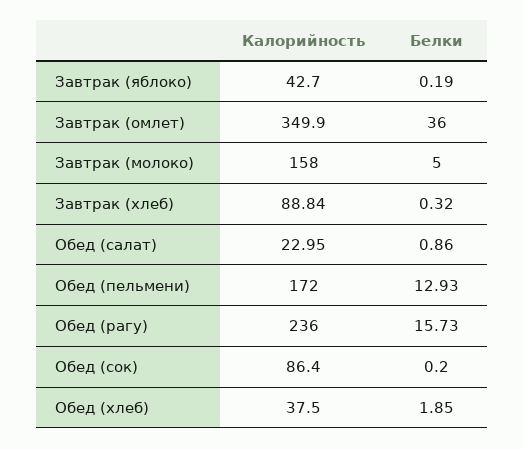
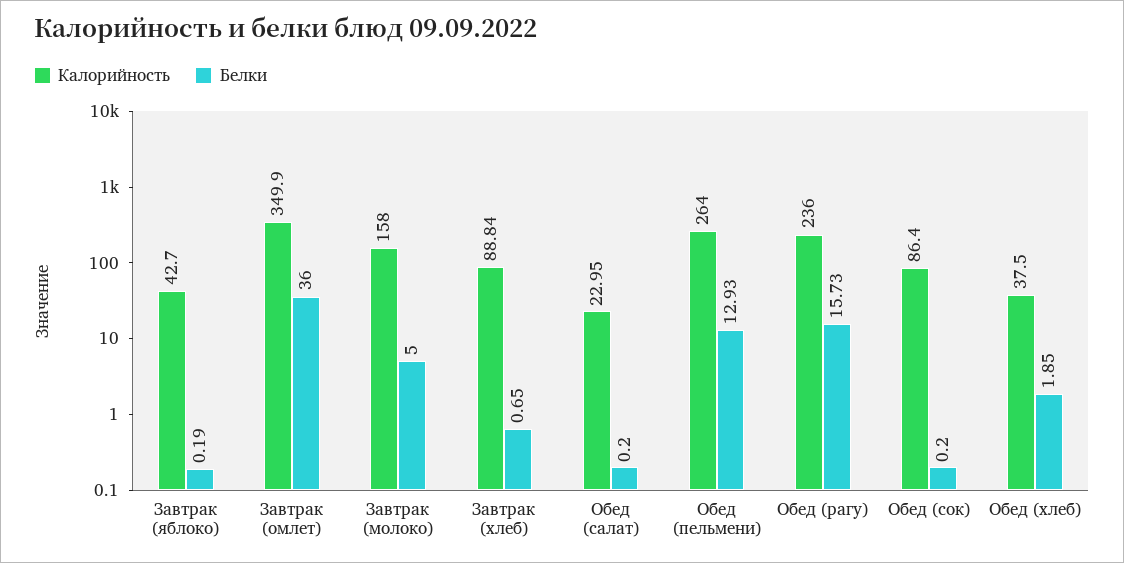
Белки, Завтрак (хлеб): 0.32 -> 0.65
Белки, Обед (салат): 0.86 -> 0.2
Калорийность, Обед (пельмени): 172 -> 264

